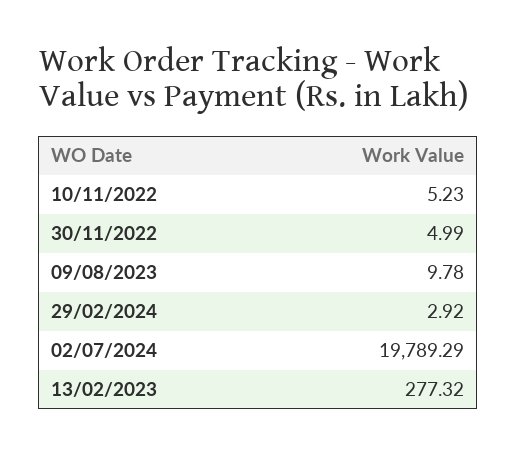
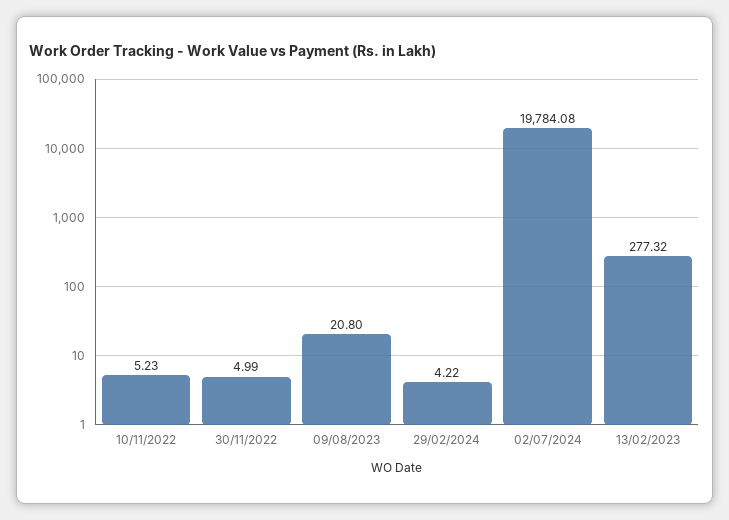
09/08/2023: 9.78 -> 20.8
29/02/2024: 2.92 -> 4.22
02/07/2024: 19789.29 -> 19784.08

